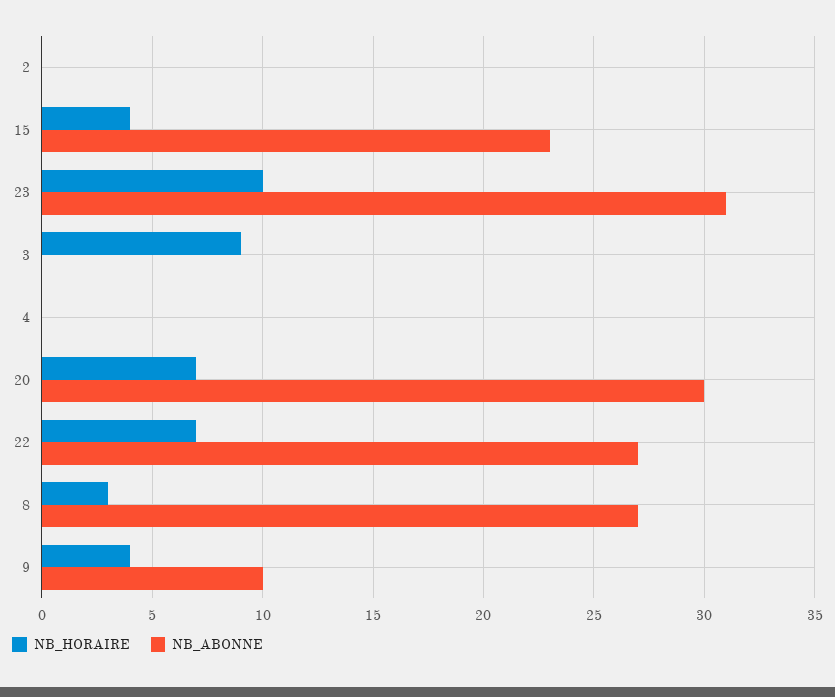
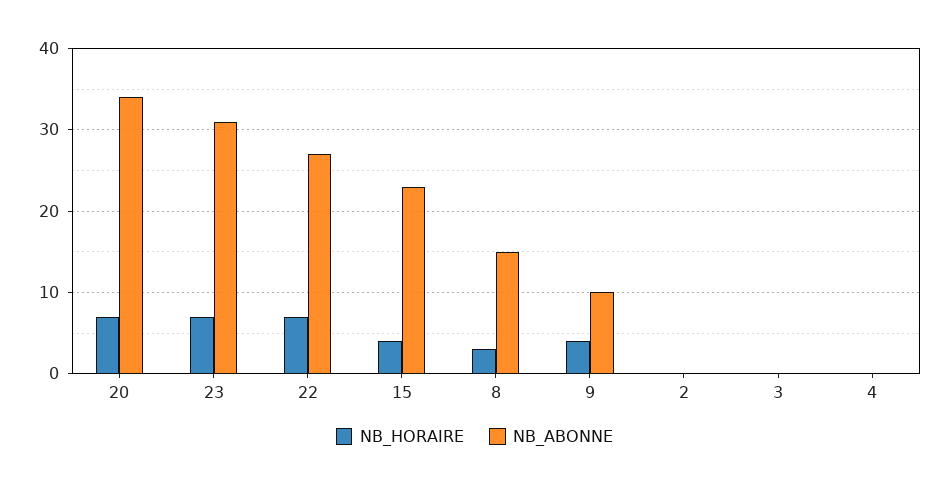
NB_HORAIRE, 23: 10 -> 7
NB_HORAIRE, 3: 9 -> 0
NB_ABONNE, 20: 30 -> 34
NB_ABONNE, 8: 27 -> 15

